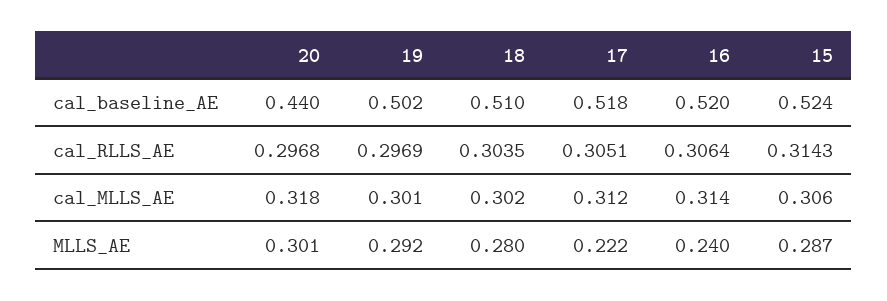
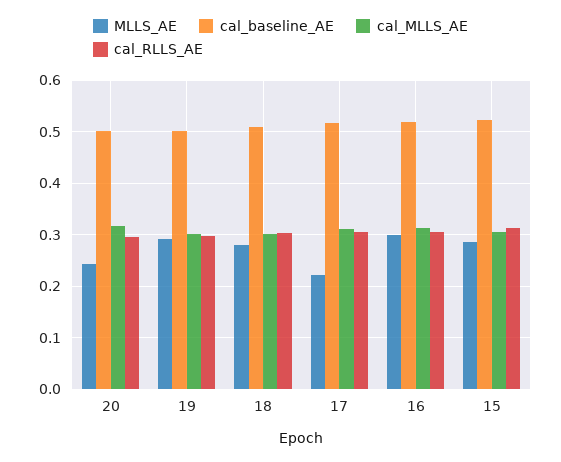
cal_baseline_AE, 20: 0.44 -> 0.5
MLLS_AE, 20: 0.301 -> 0.24
MLLS_AE, 16: 0.24 -> 0.3

